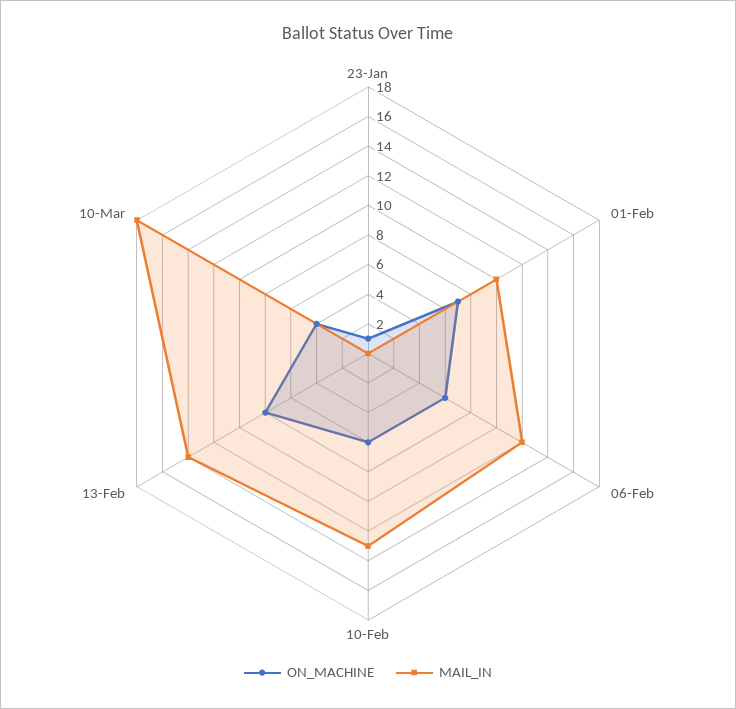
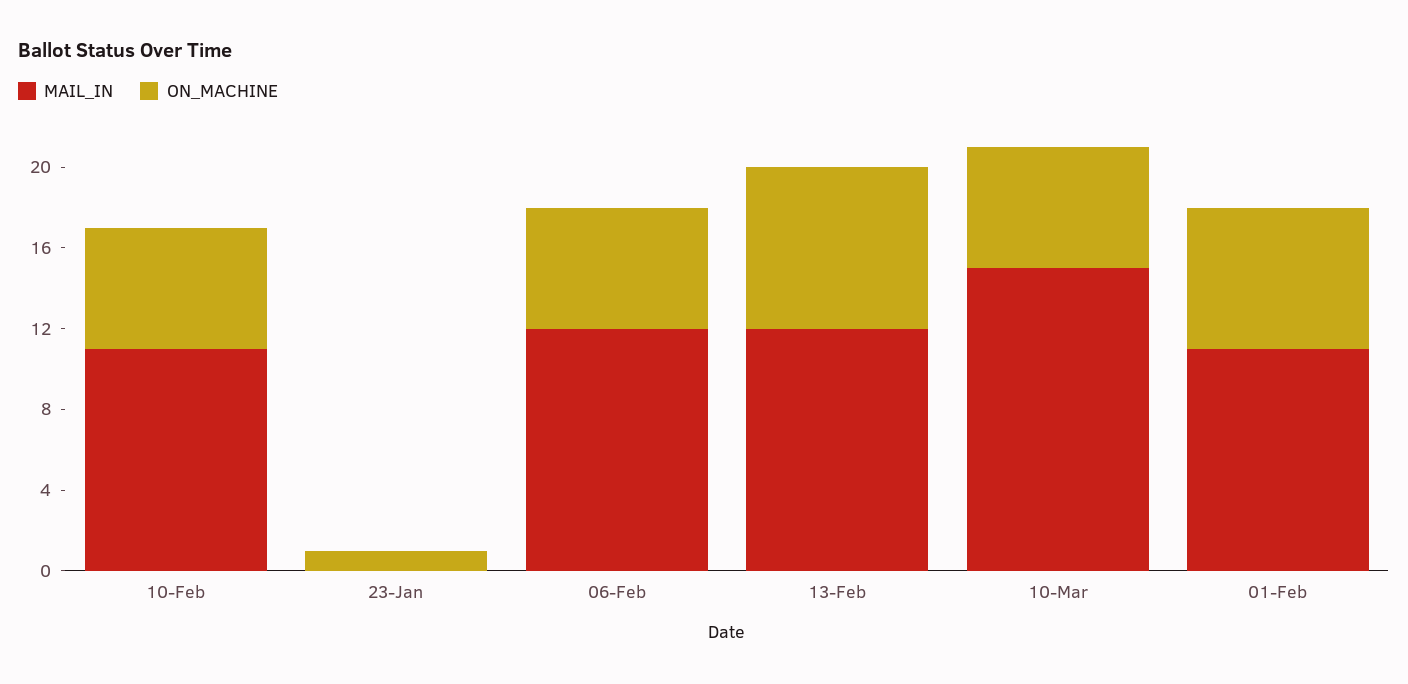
MAIL_IN, 01-Feb: 10 -> 11
MAIL_IN, 10-Feb: 13 -> 11
MAIL_IN, 13-Feb: 14 -> 12
ON_MACHINE, 10-Mar: 4 -> 6
MAIL_IN, 10-Mar: 18 -> 15

